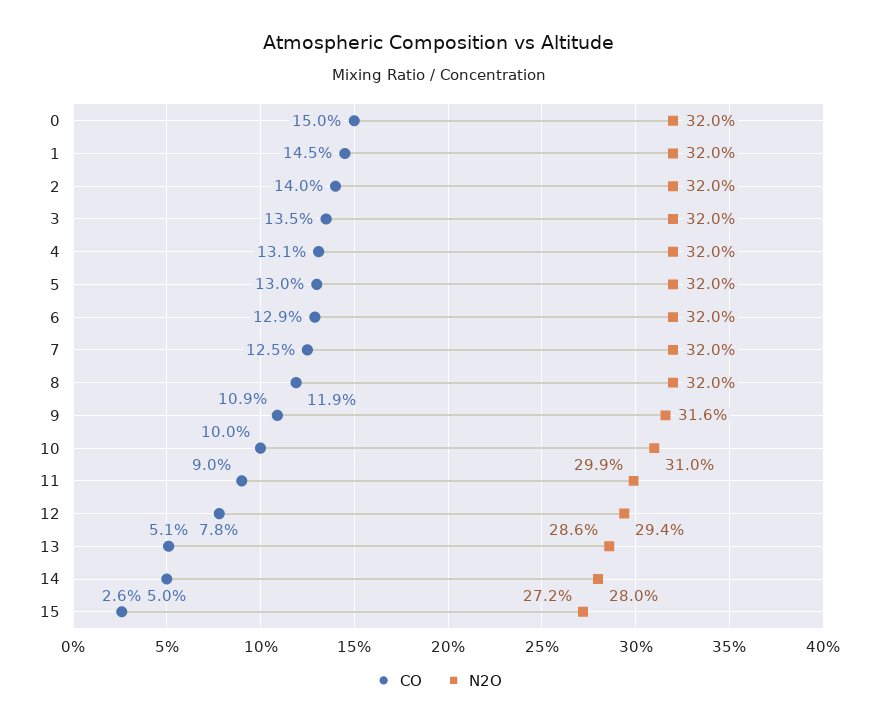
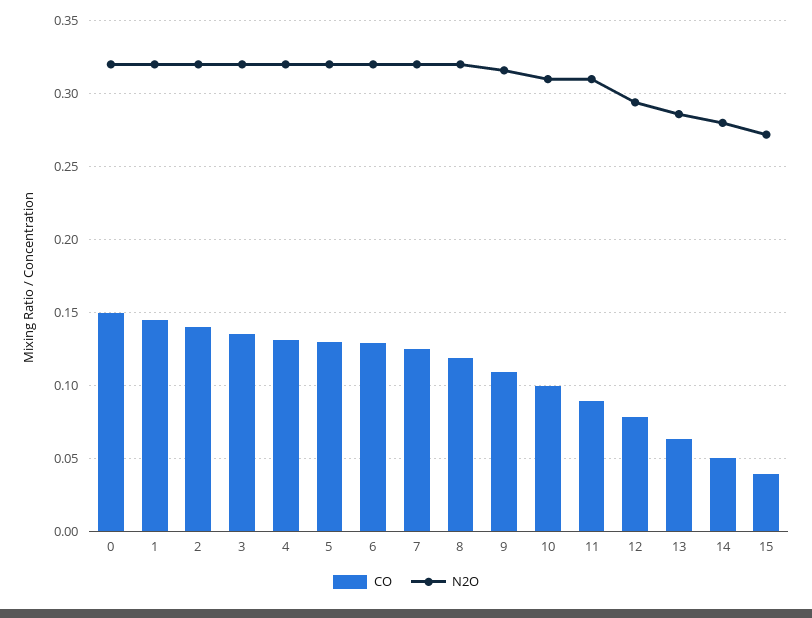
N2O, 11: 0.299 -> 0.31
CO, 13: 0.051 -> 0.065
CO, 15: 0.026 -> 0.04

